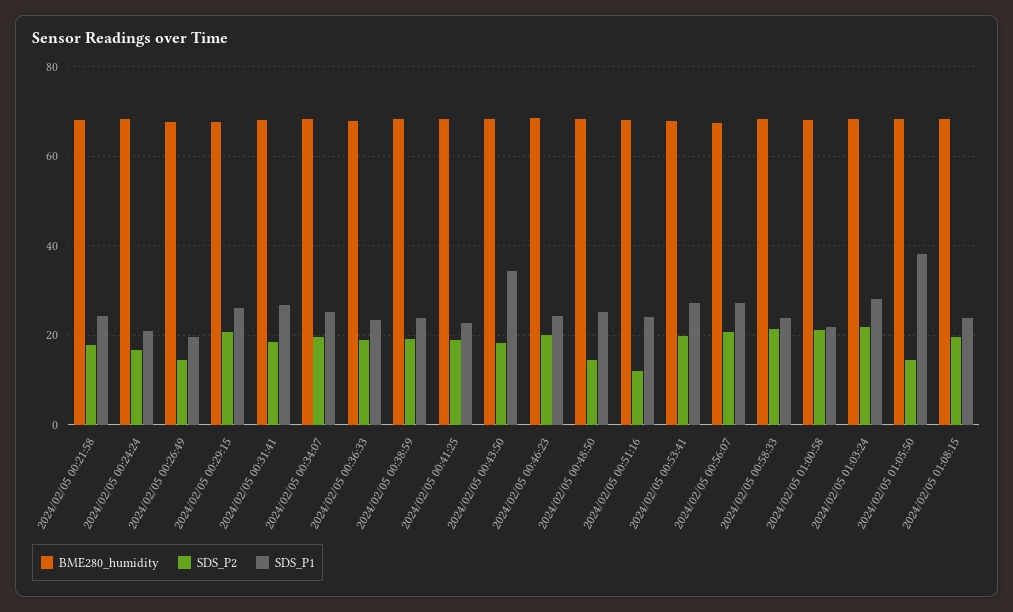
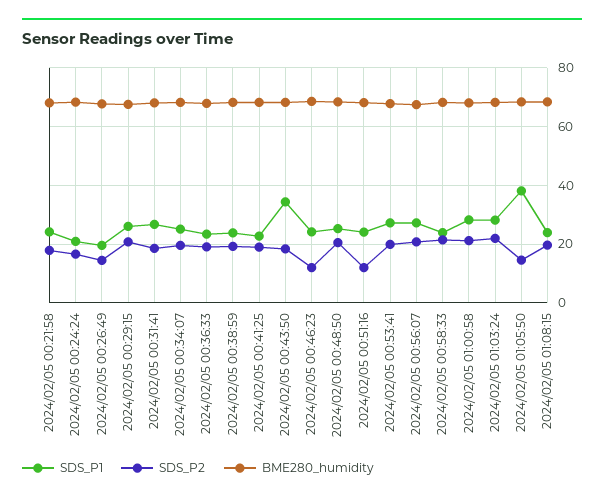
SDS_P2, 2024/02/05 00:46:23: 20 -> 12.5
SDS_P2, 2024/02/05 00:48:50: 14 -> 20
SDS_P1, 2024/02/05 01:00:58: 22 -> 27.5

